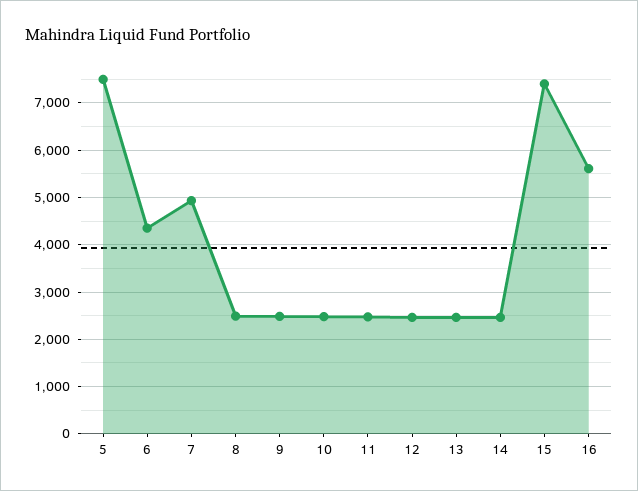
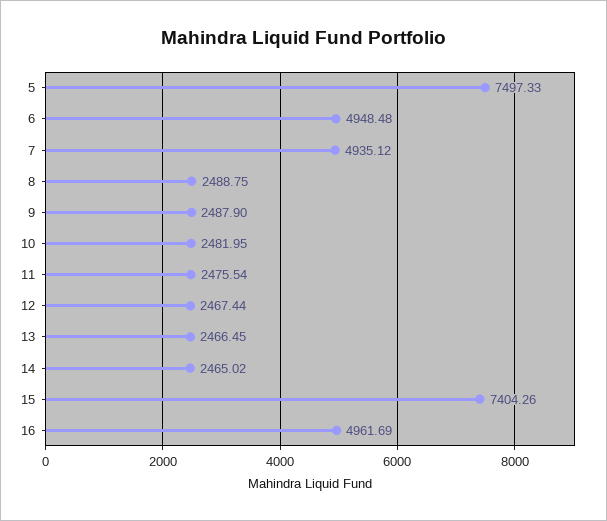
6: 4400 -> 4948.48
16: 5600 -> 4961.69

